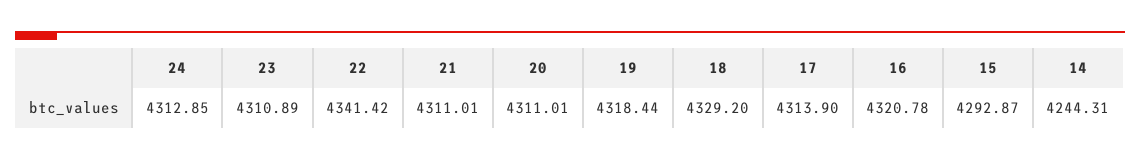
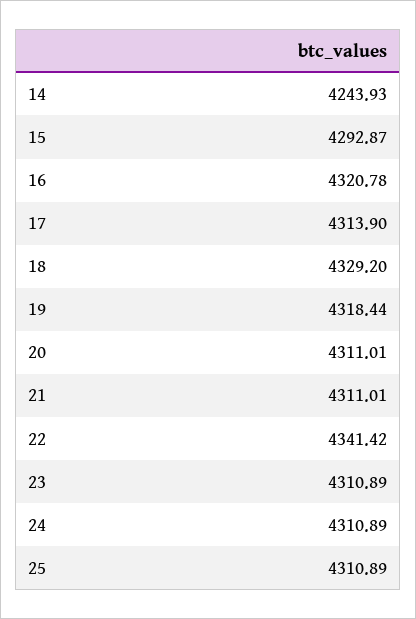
24: 4312.85 -> 4310.89
14: 4244.31 -> 4243.93
25: none -> 4310.89

